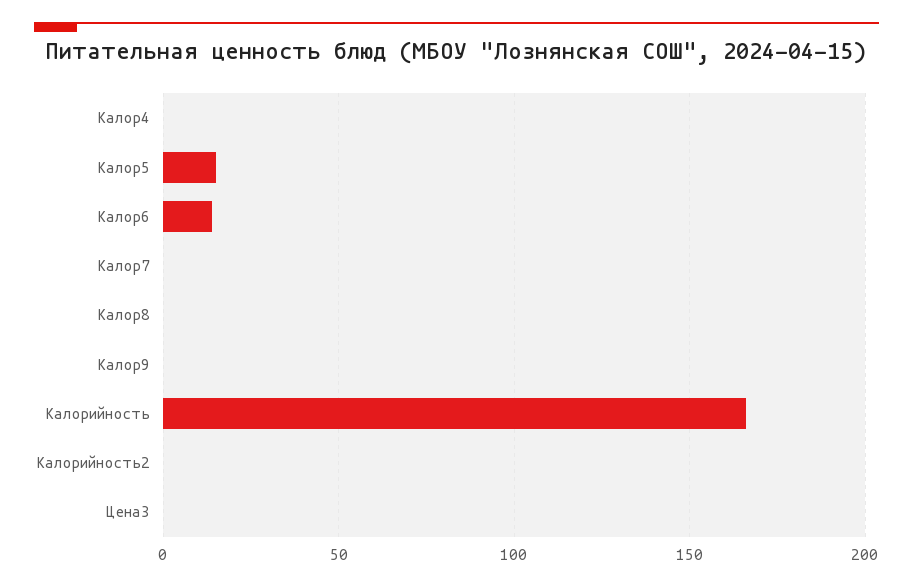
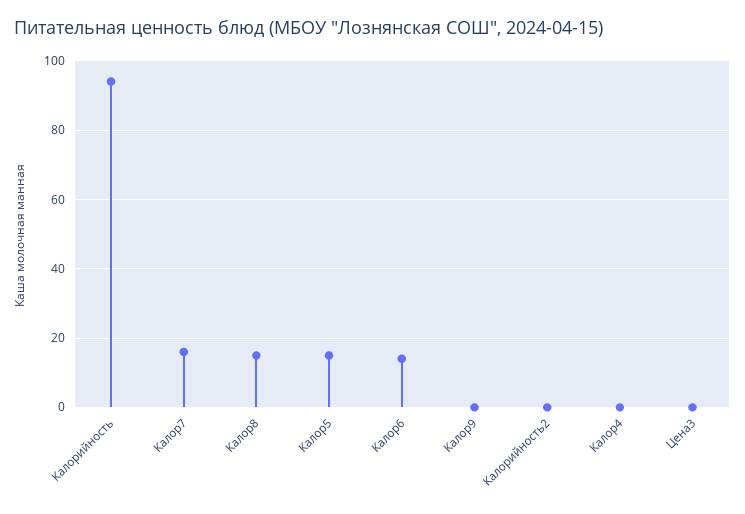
Калор7: 0 -> 15
Калор8: 0 -> 15
Калорийность: 165 -> 95

